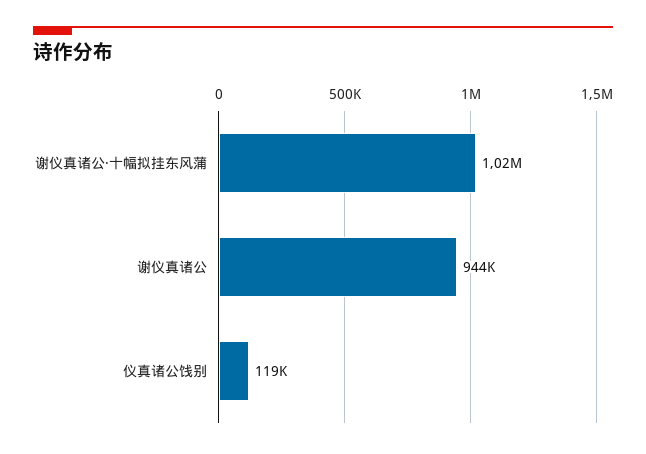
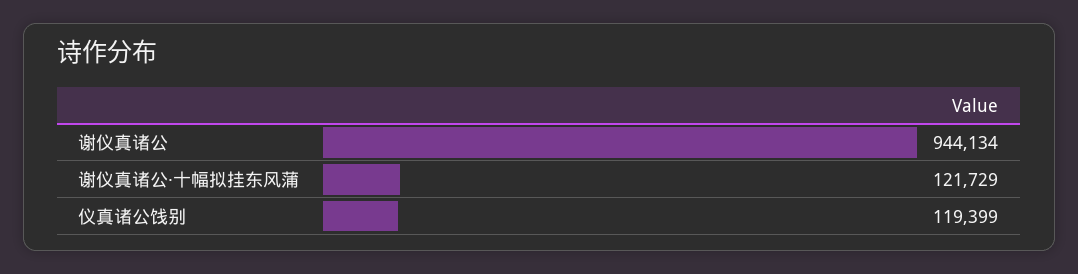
谢仪真诸公·十幅拟挂东风蒲: 1020000 -> 121729

